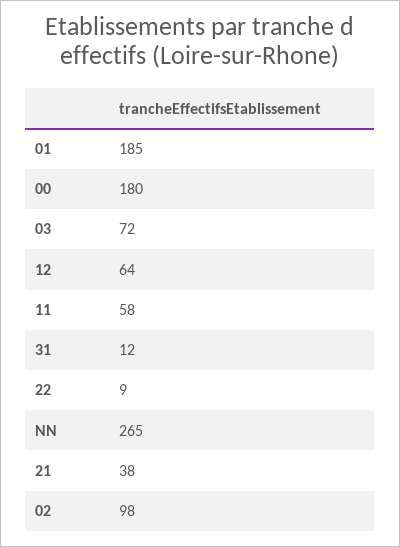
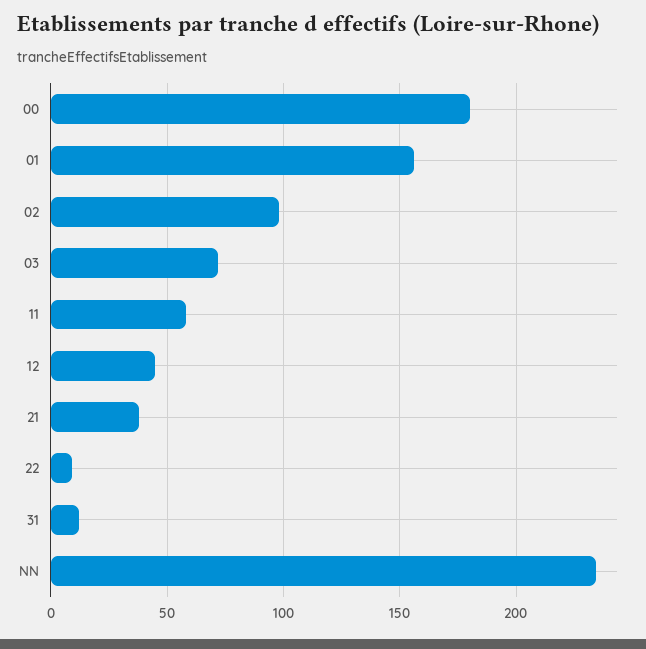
01: 185 -> 155
12: 64 -> 45
NN: 265 -> 235

